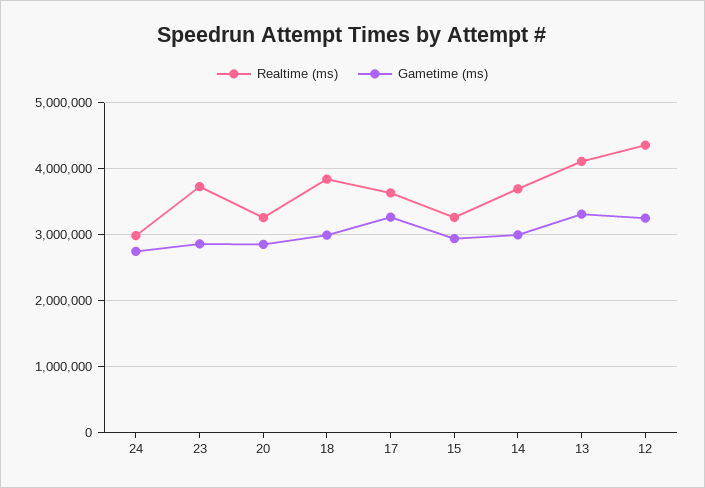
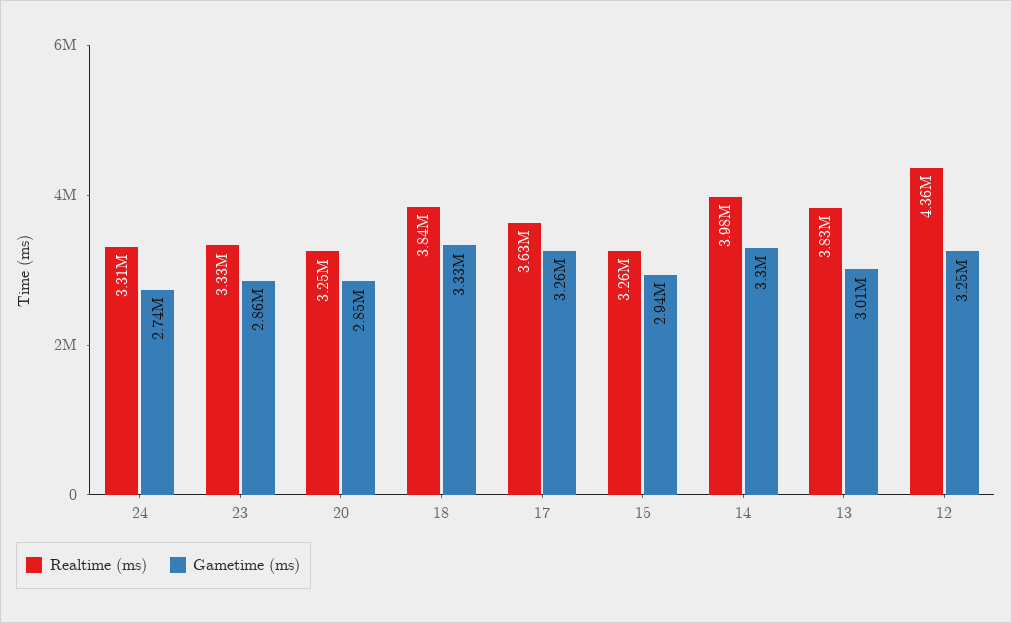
Realtime (ms), 24: 3000000 -> 3310000
Realtime (ms), 23: 3700000 -> 3330000
Gametime (ms), 18: 3000000 -> 3330000
Realtime (ms), 14: 3700000 -> 3980000
Gametime (ms), 14: 3000000 -> 3300000
Realtime (ms), 13: 4100000 -> 3830000
Gametime (ms), 13: 3300000 -> 3010000

